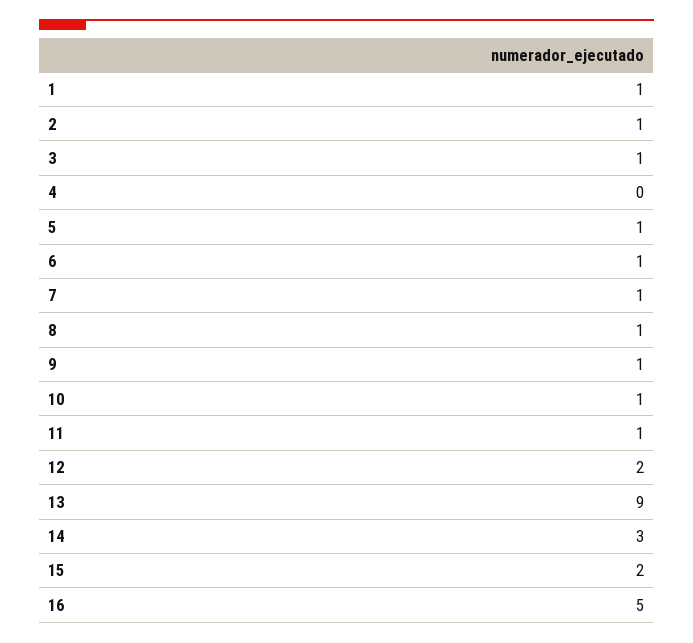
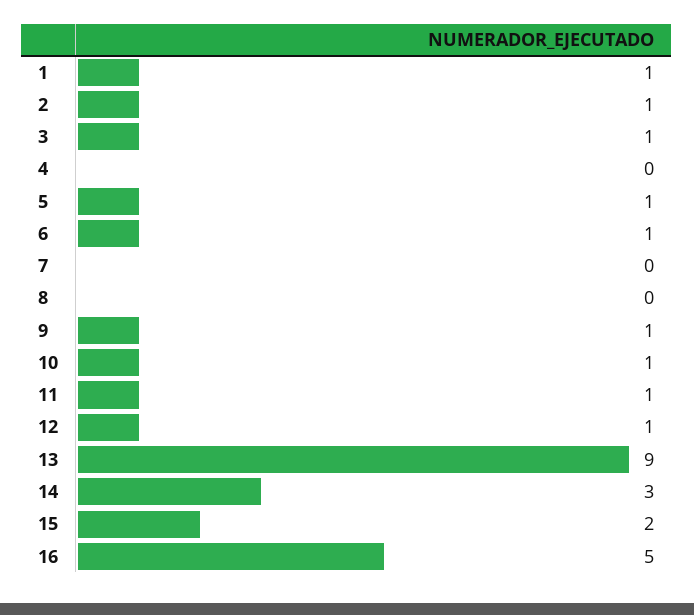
7: 1 -> 0
8: 1 -> 0
12: 2 -> 1

